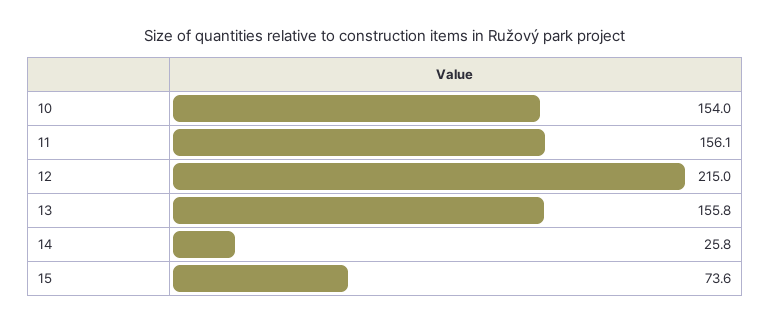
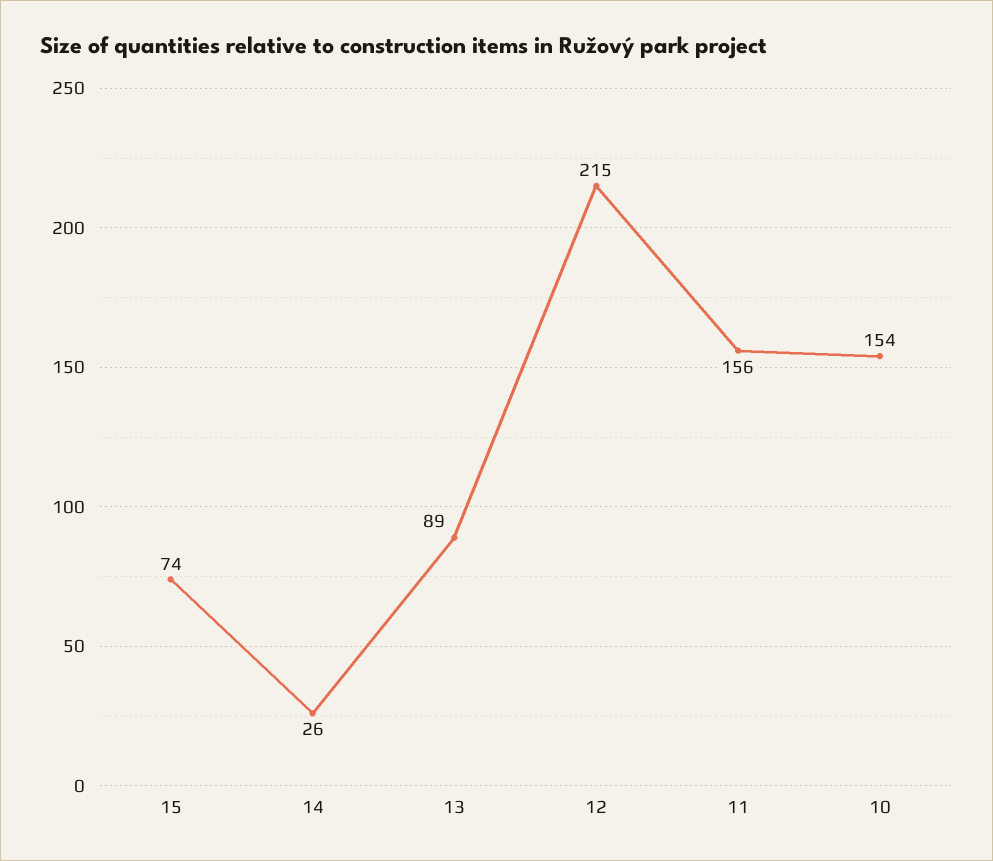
13: 155.8 -> 89

